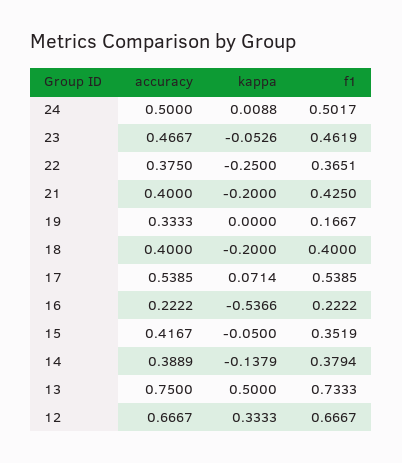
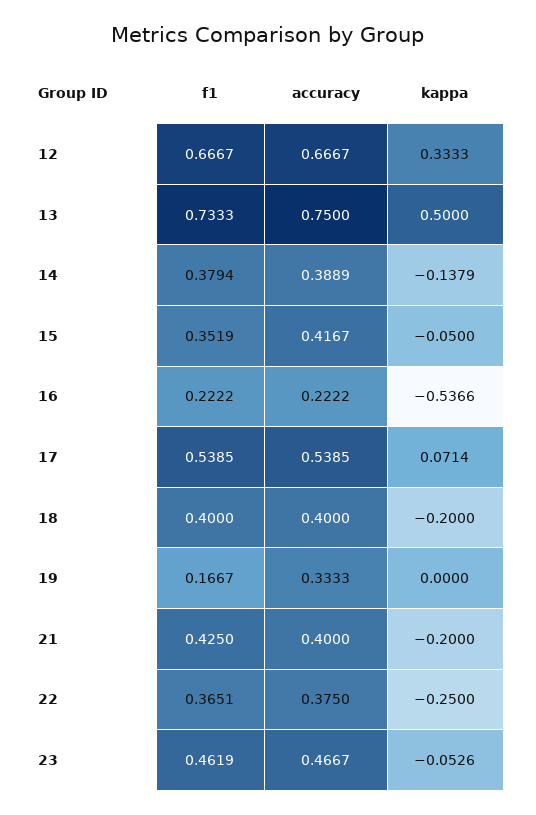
accuracy, 24: 0.5 -> none
kappa, 24: 0.0088 -> none
f1, 24: 0.5017 -> none

